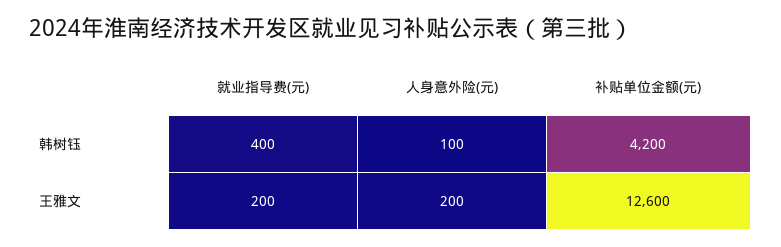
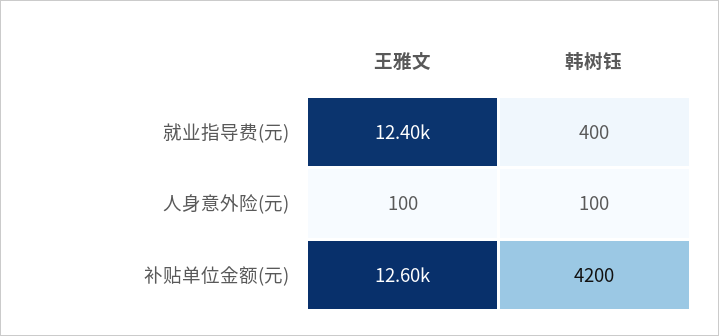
就业指导费(元), 王雅文: 200 -> 12400
人身意外险(元), 王雅文: 200 -> 100

